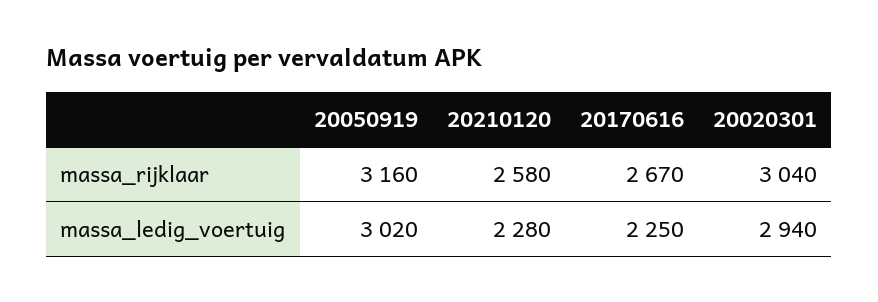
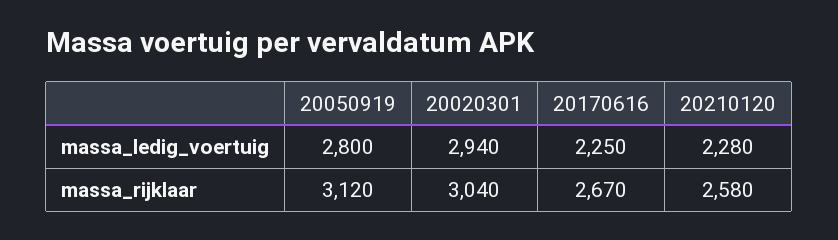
20050919, massa_rijklaar: 3160 -> 3120
20050919, massa_ledig_voertuig: 3020 -> 2800

